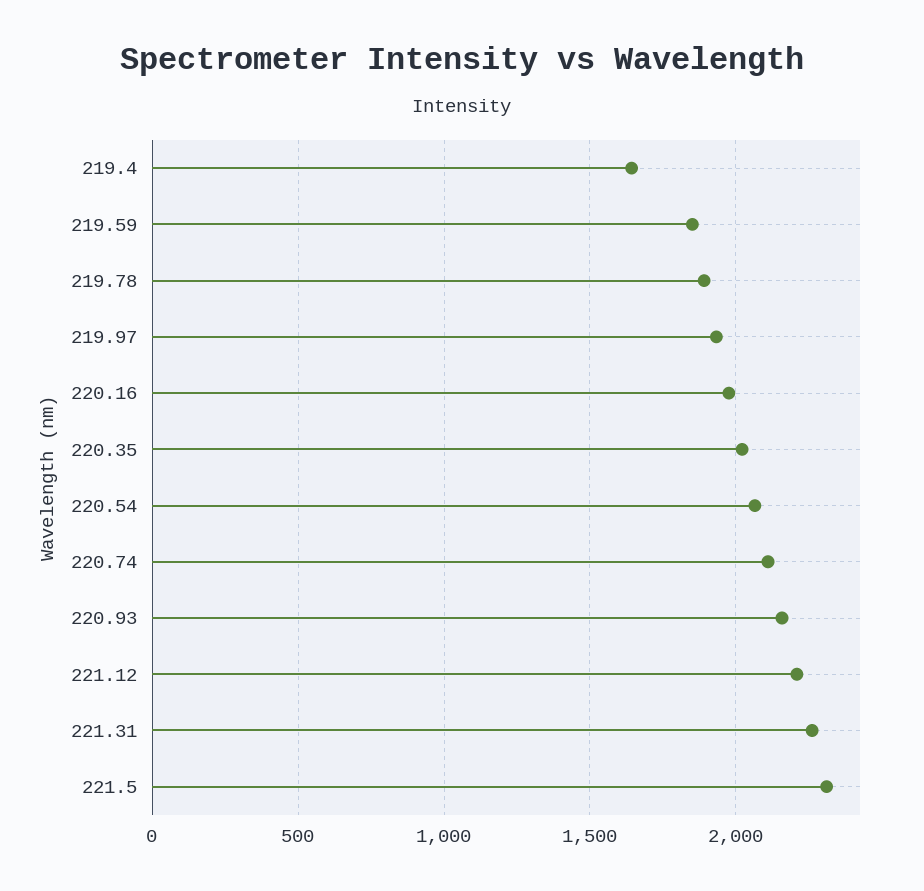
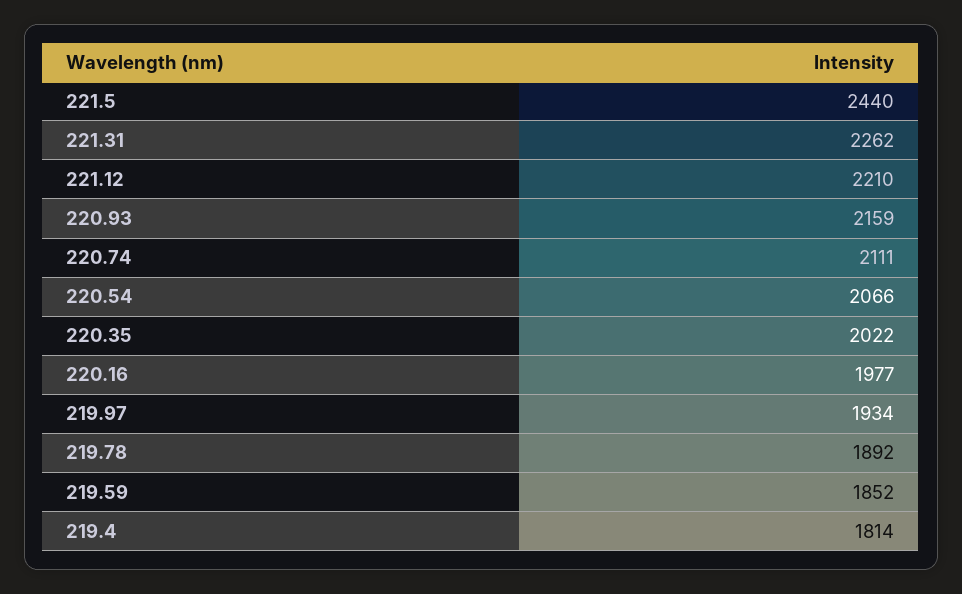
219.4: 1650 -> 1814
221.5: 2300 -> 2440

